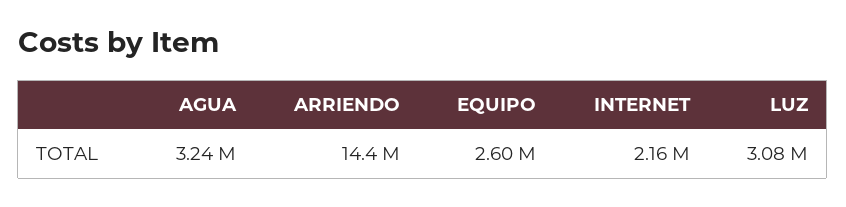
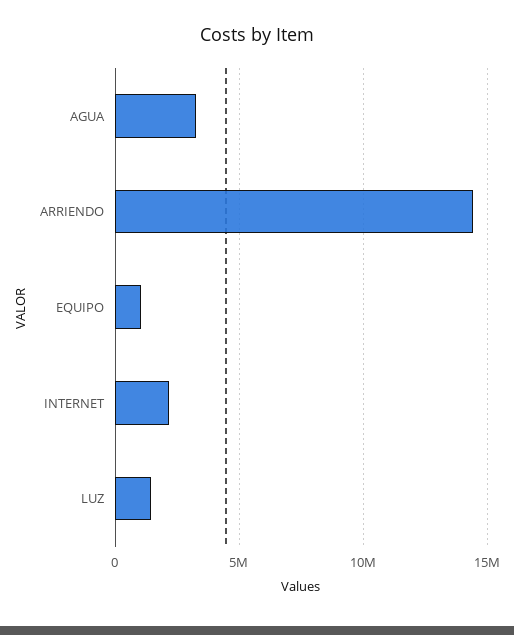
EQUIPO: 2600000 -> 1000000
LUZ: 3080000 -> 1500000

